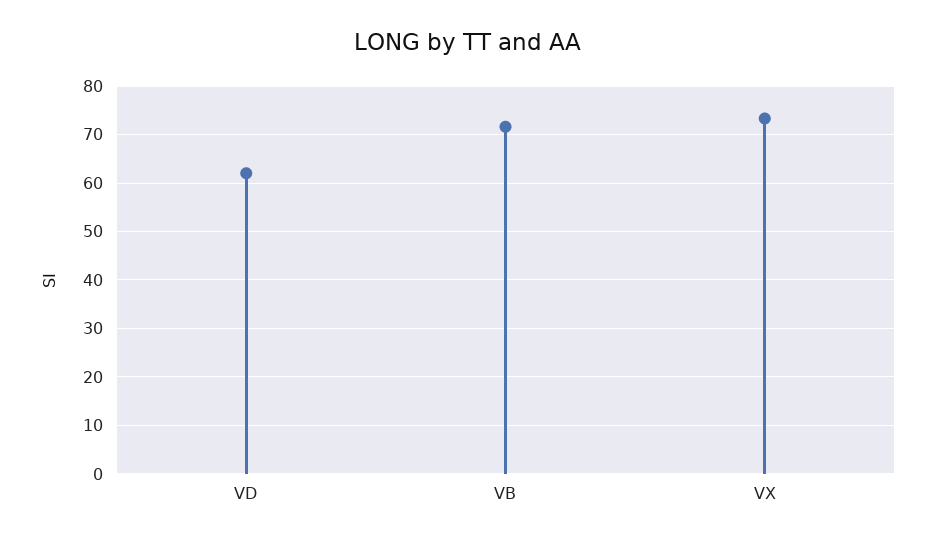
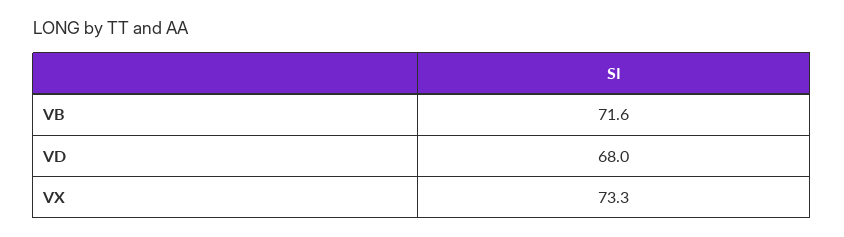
VD: 62 -> 68

